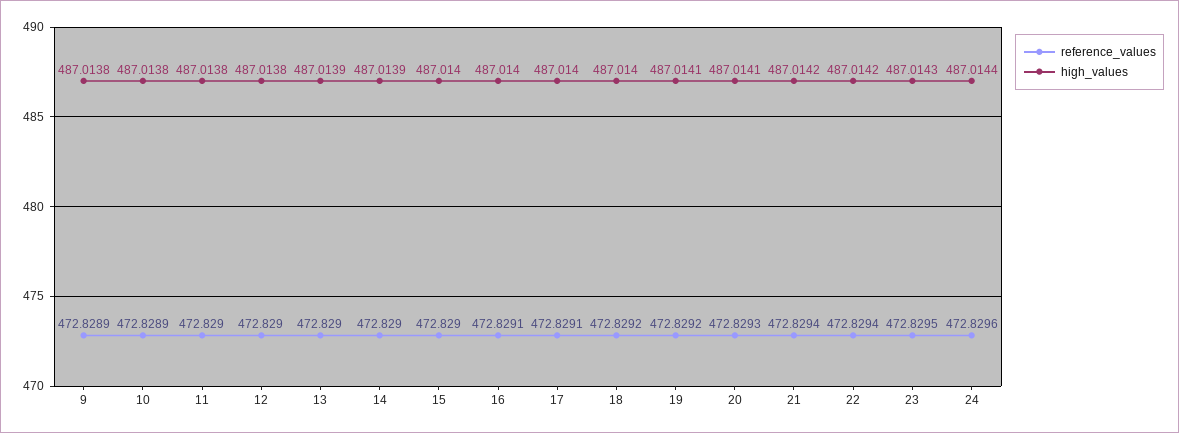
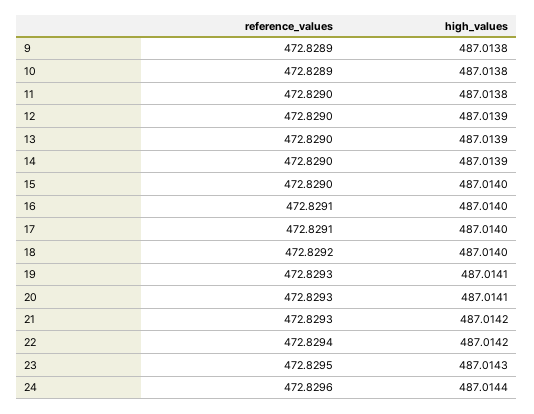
high_values, 12: 487.0138 -> 487.0139
reference_values, 19: 472.8292 -> 472.8293
reference_values, 21: 472.8294 -> 472.8293

